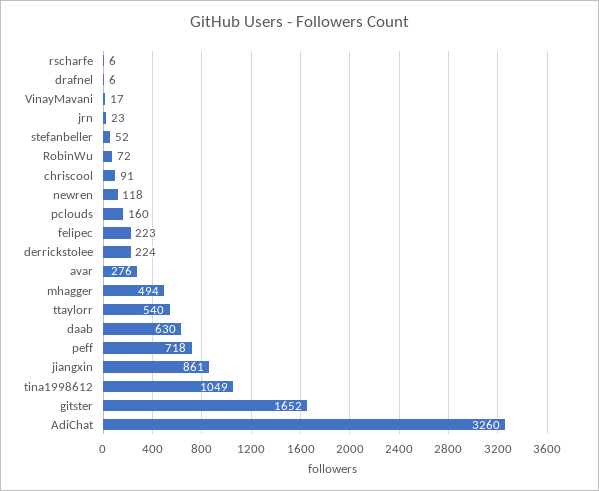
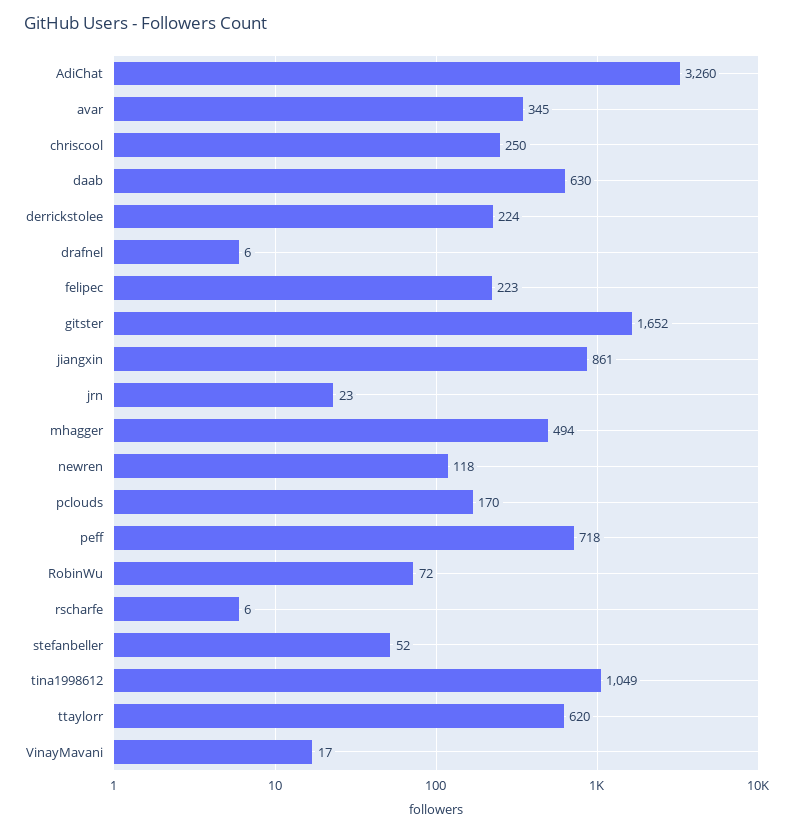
chriscool: 91 -> 250
pclouds: 160 -> 170
avar: 276 -> 345
ttaylorr: 540 -> 620

